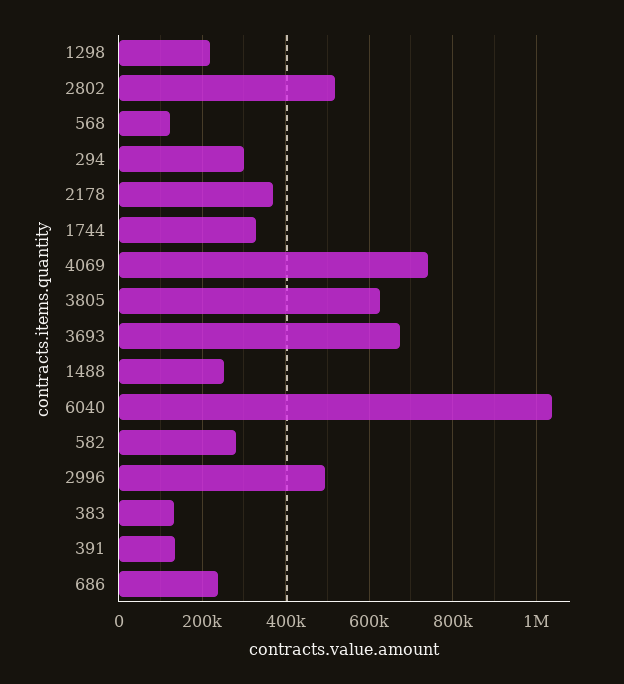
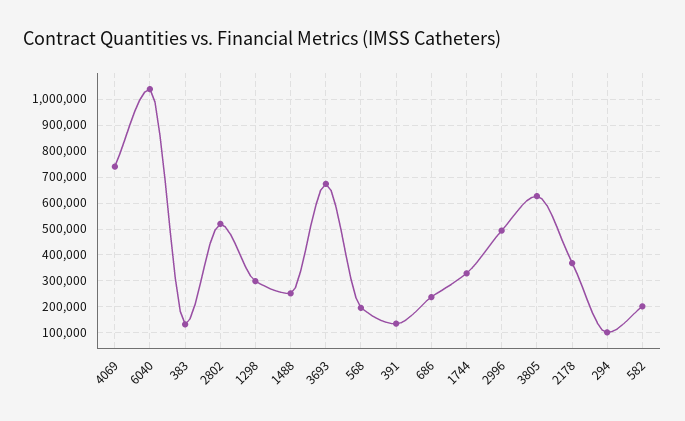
1298: 220000 -> 300000
568: 120000 -> 200000
294: 300000 -> 100000
582: 280000 -> 200000

